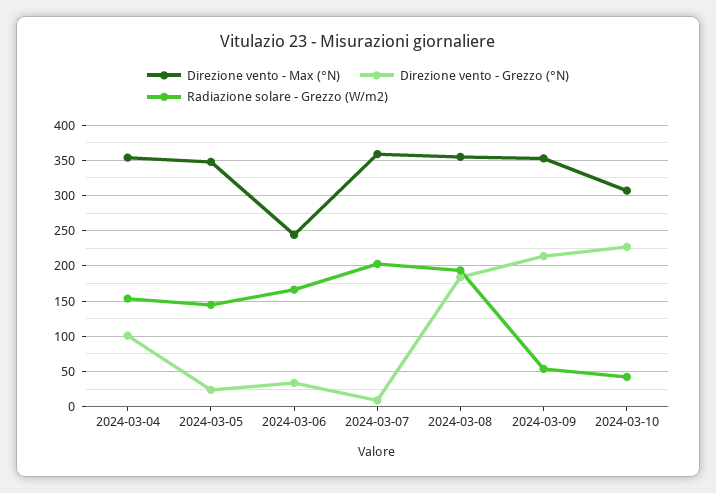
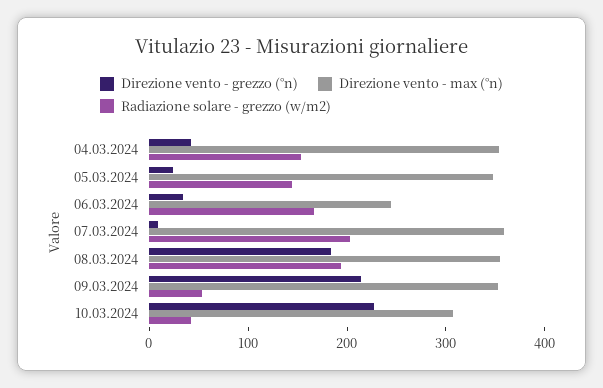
Direzione vento - Grezzo (°N), 2024-03-04: 100 -> 40

